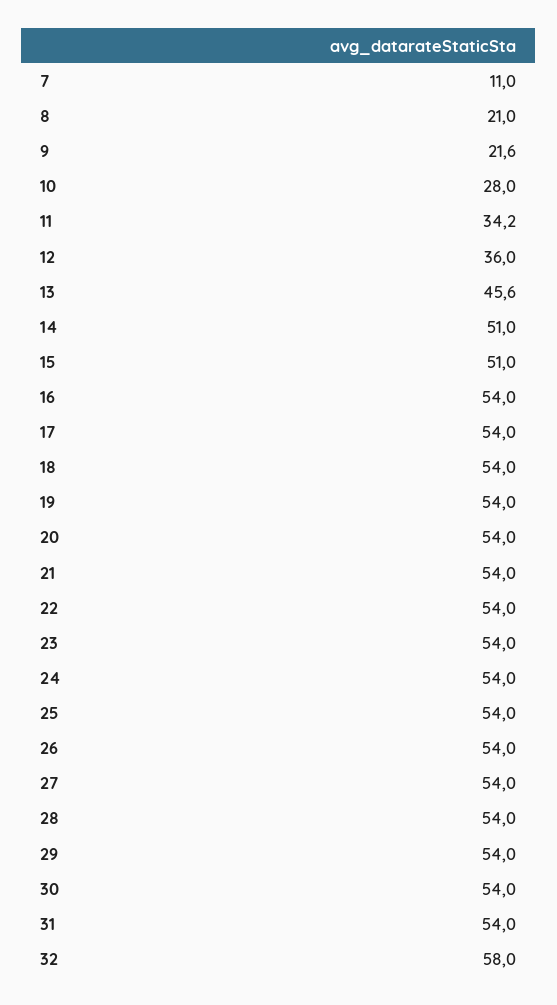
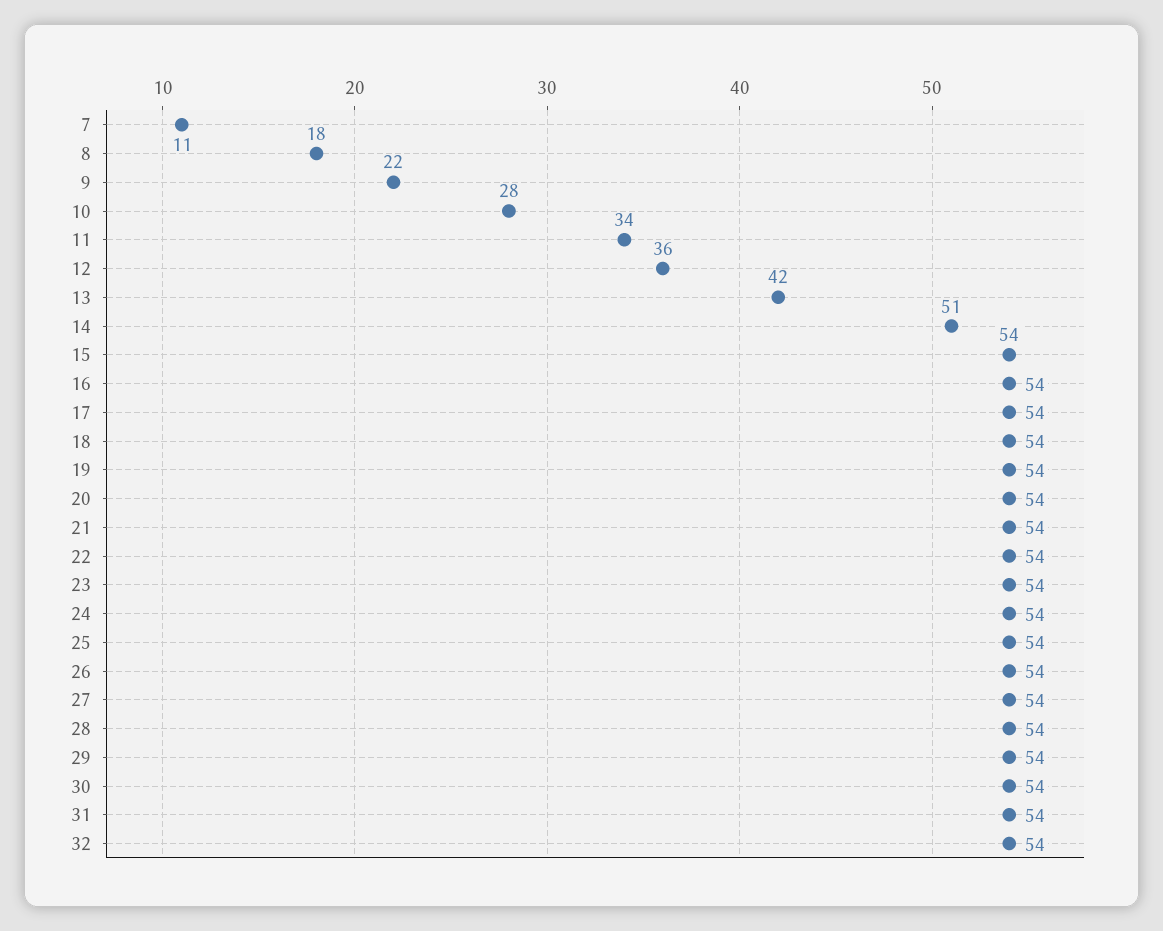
8: 21 -> 18
13: 45.6 -> 42
15: 51 -> 54
32: 58 -> 54

